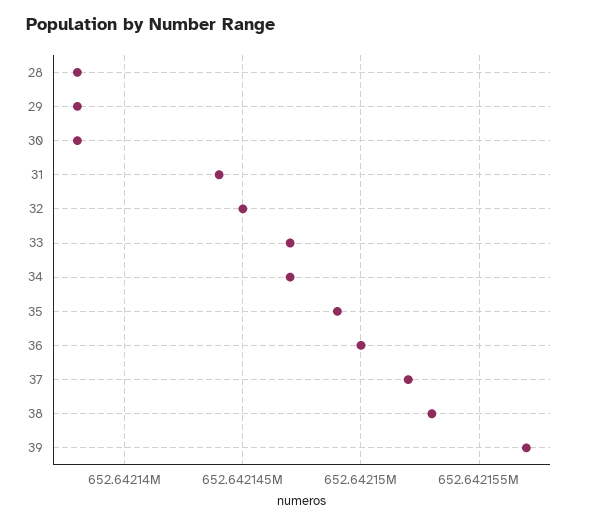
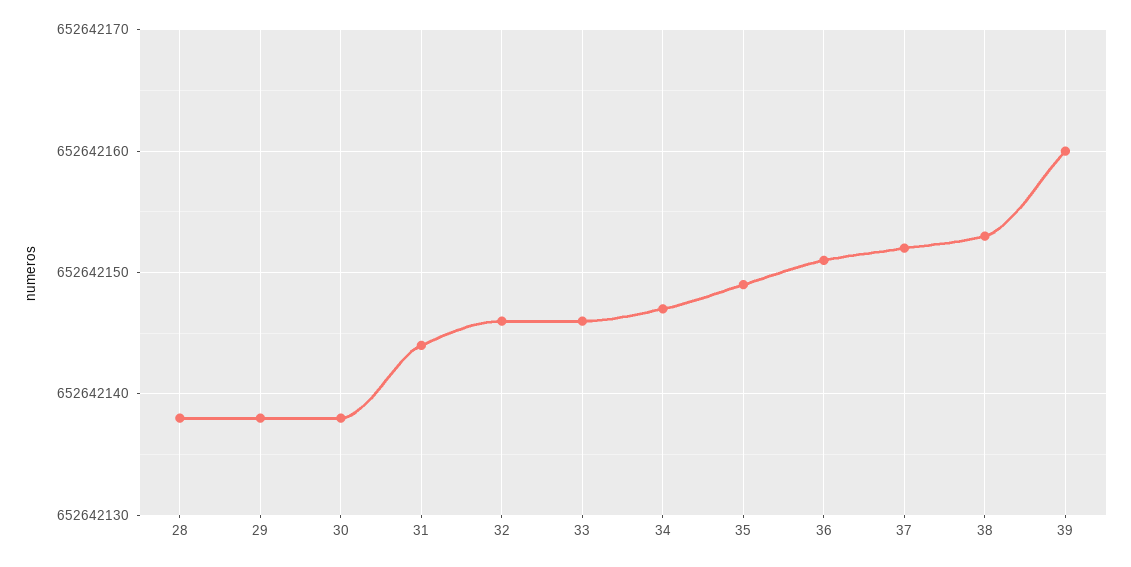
32: 652642145 -> 652642146
33: 652642147 -> 652642146
36: 652642150 -> 652642151
39: 652642157 -> 652642160

